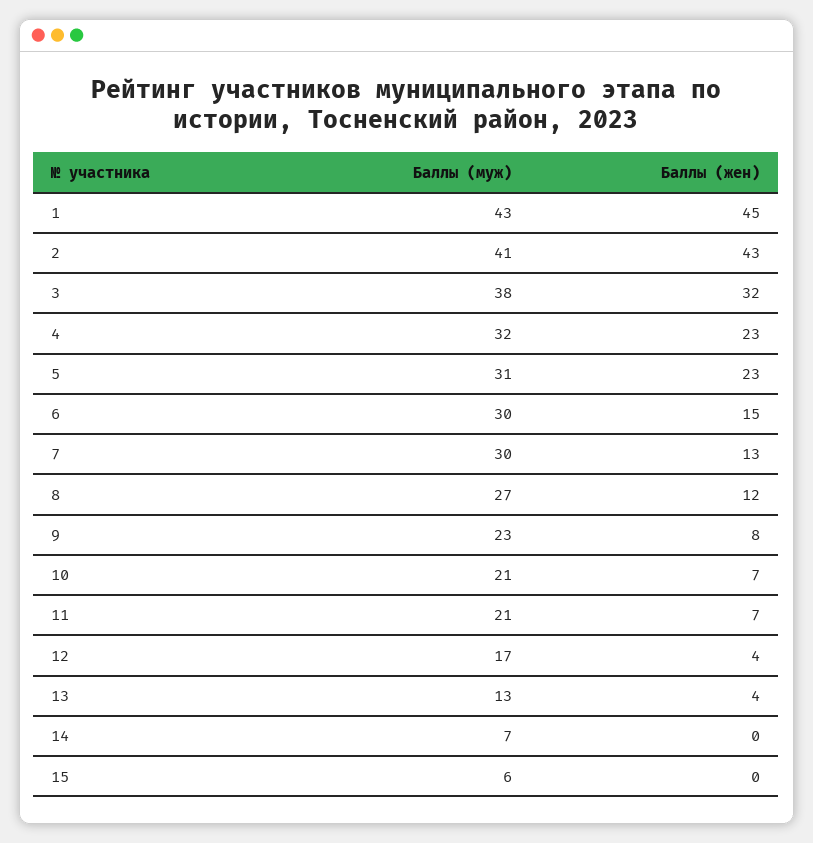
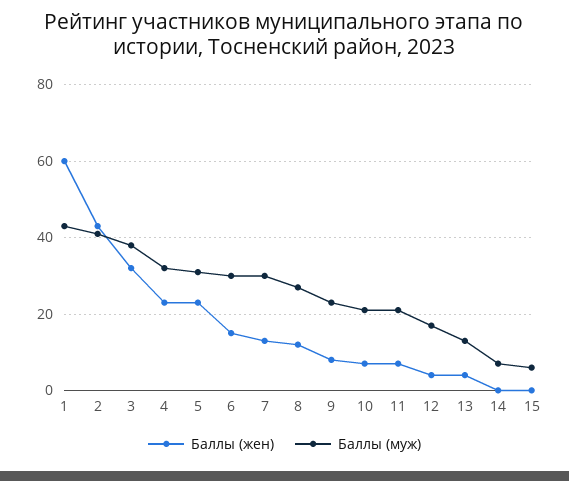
Баллы (жен), 1: 45 -> 60

